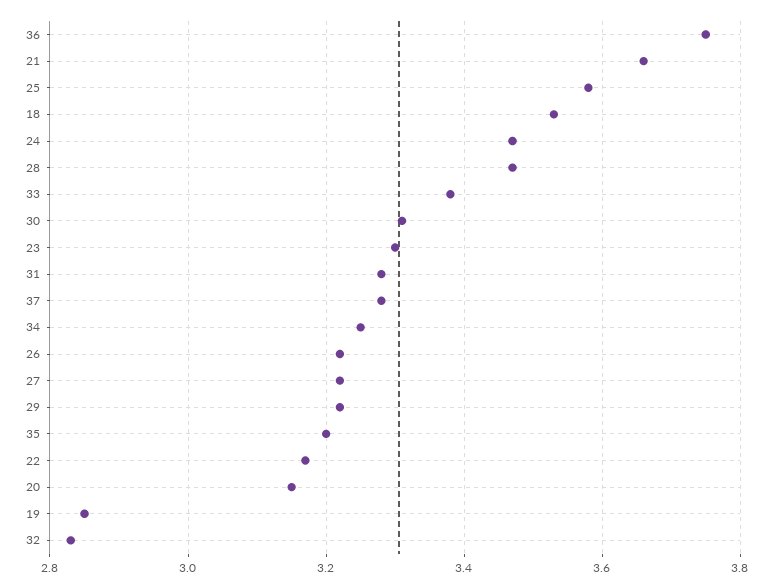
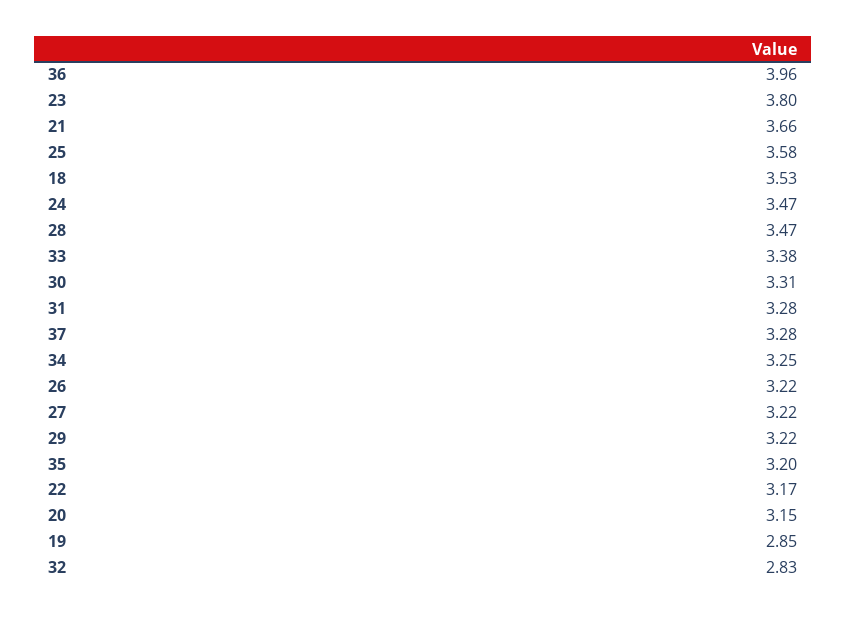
36: 3.75 -> 3.96
23: 3.3 -> 3.8

